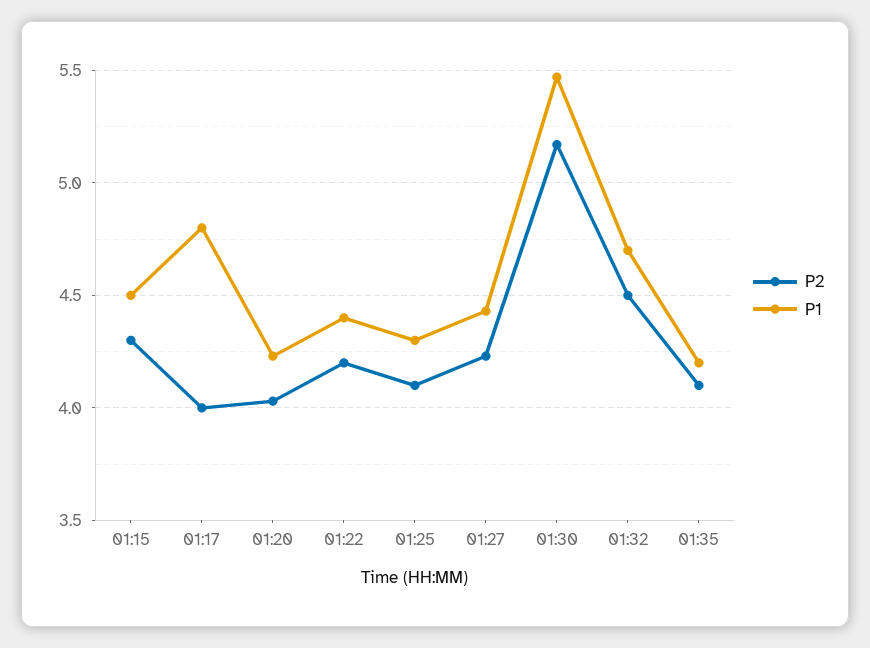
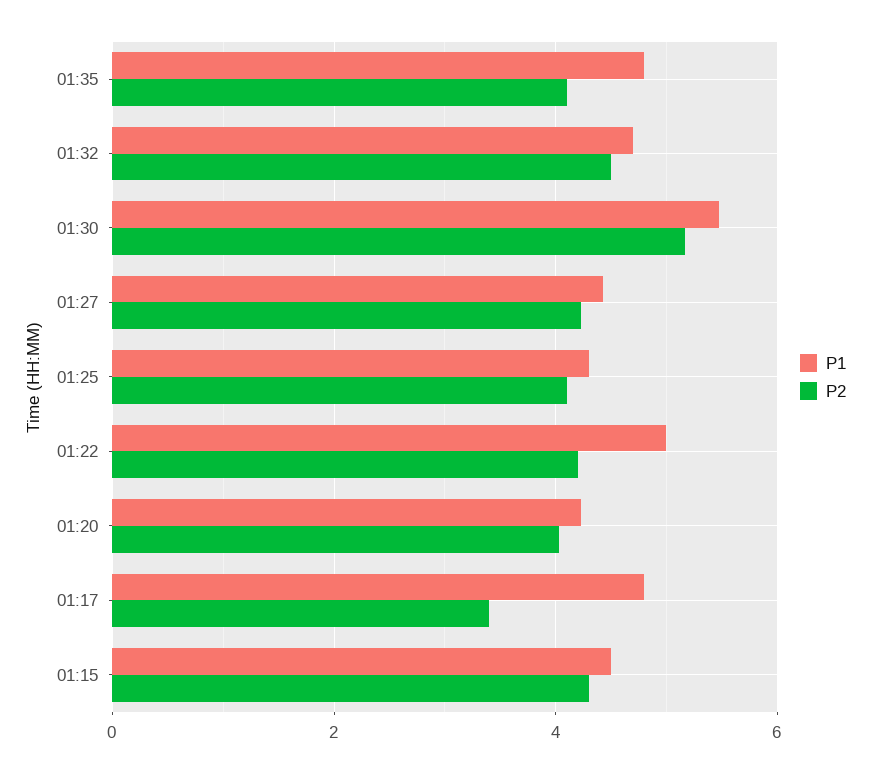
P2, 01:17: 4 -> 3.4
P1, 01:22: 4.4 -> 5
P1, 01:35: 4.2 -> 4.8

